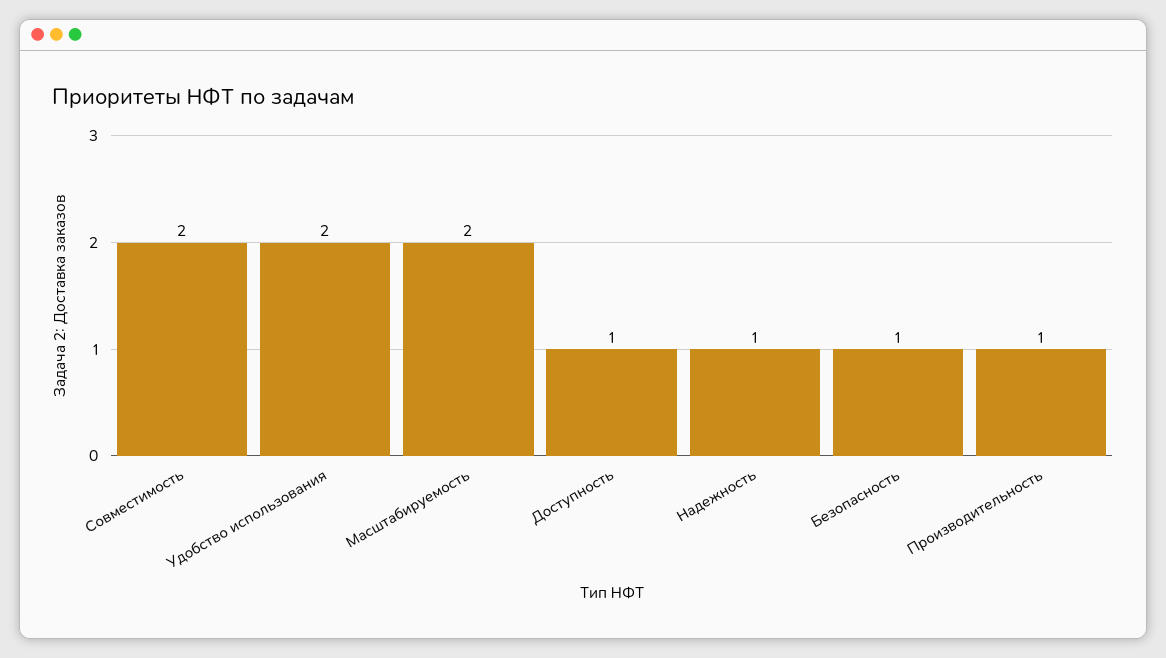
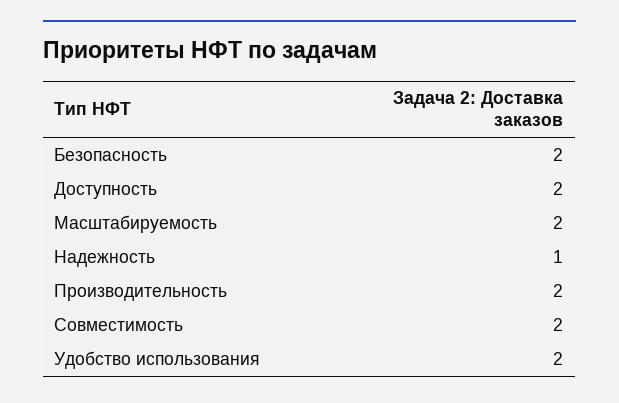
Доступность: 1 -> 2
Безопасность: 1 -> 2
Производительность: 1 -> 2

